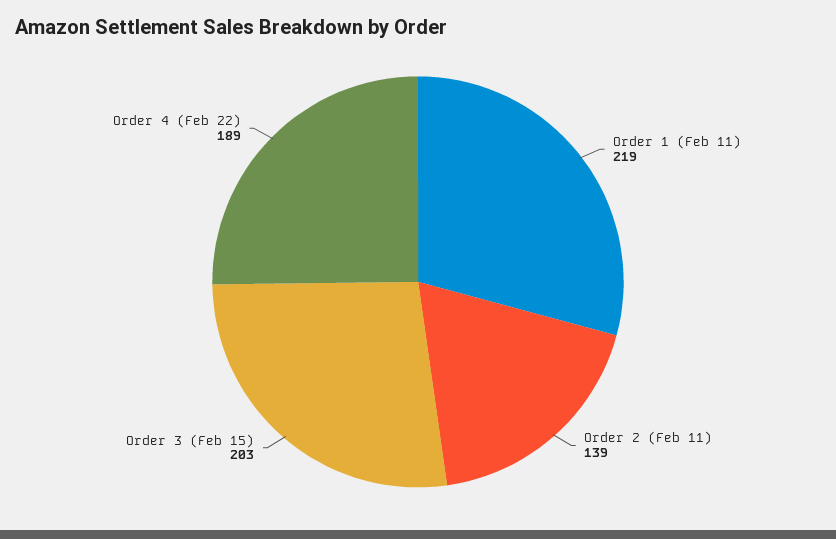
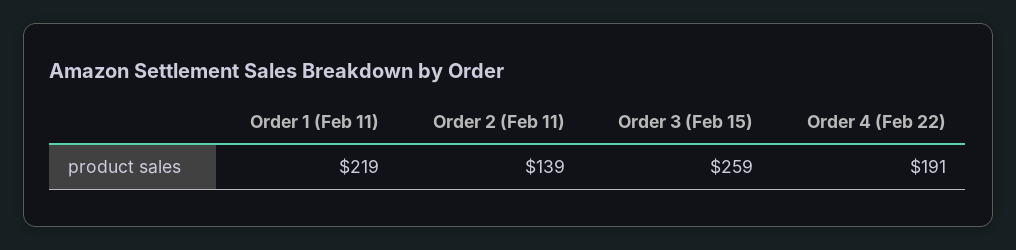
Order 3 (Feb 15): 203 -> 259
Order 4 (Feb 22): 189 -> 191

